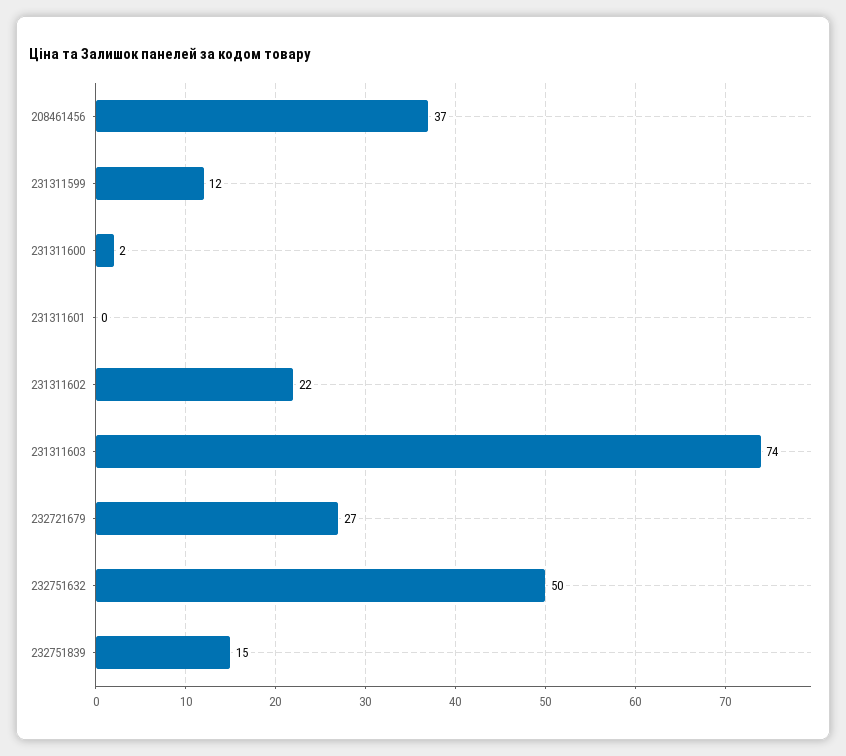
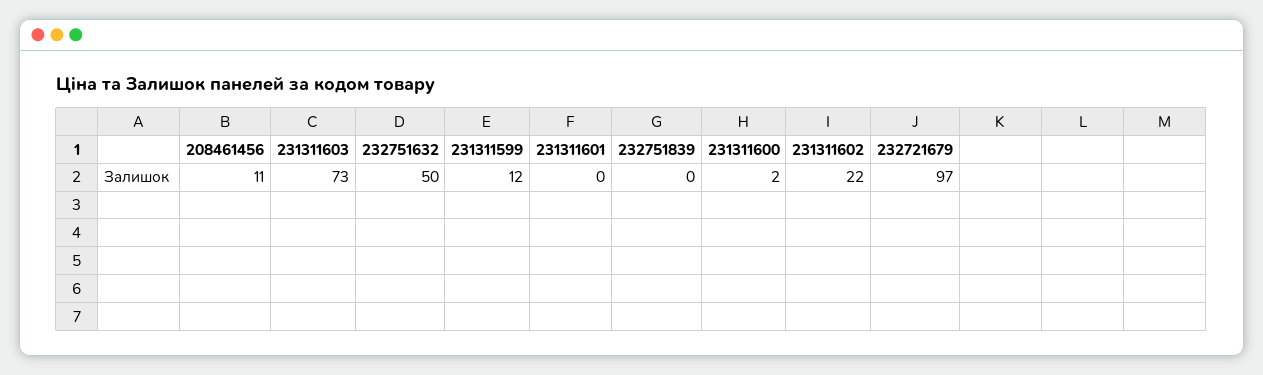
208461456: 37 -> 11
231311603: 74 -> 73
232721679: 27 -> 97
232751839: 15 -> 0

